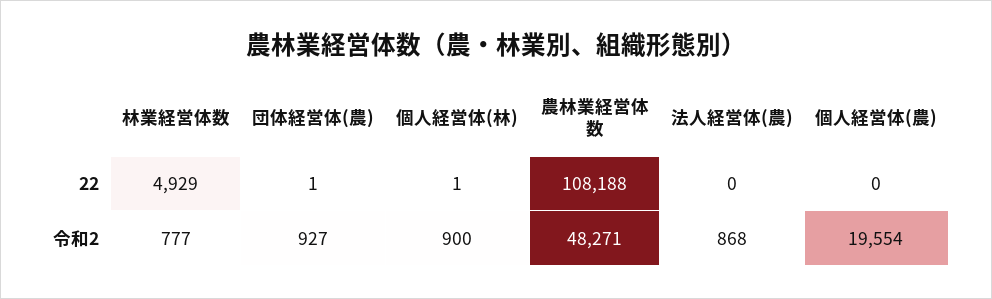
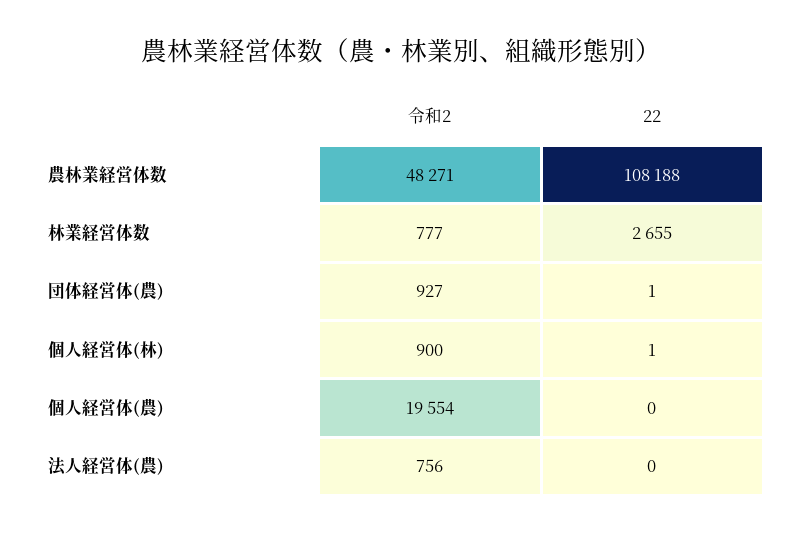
林業経営体数, 22: 4929 -> 2655
法人経営体(農), 令和2: 868 -> 756

